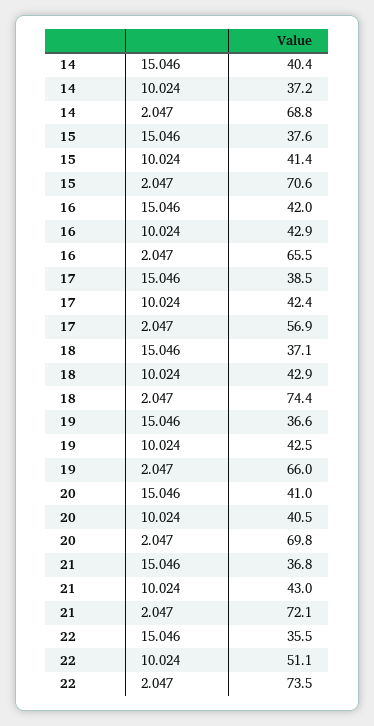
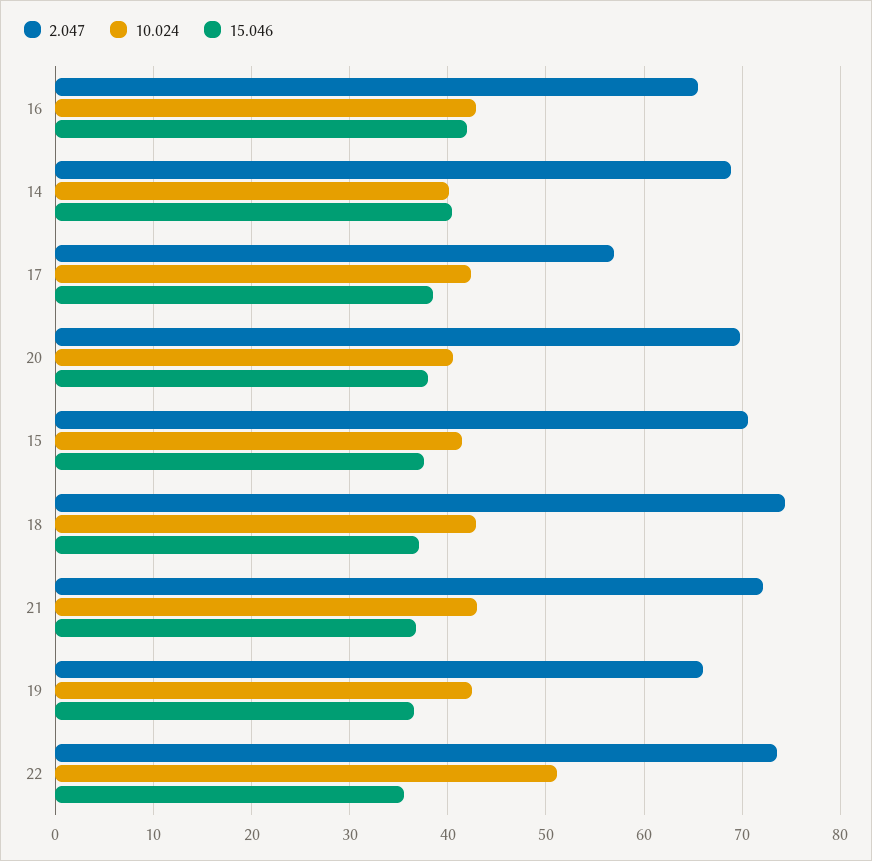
10.024, 14: 37.2 -> 40
15.046, 20: 41 -> 38

